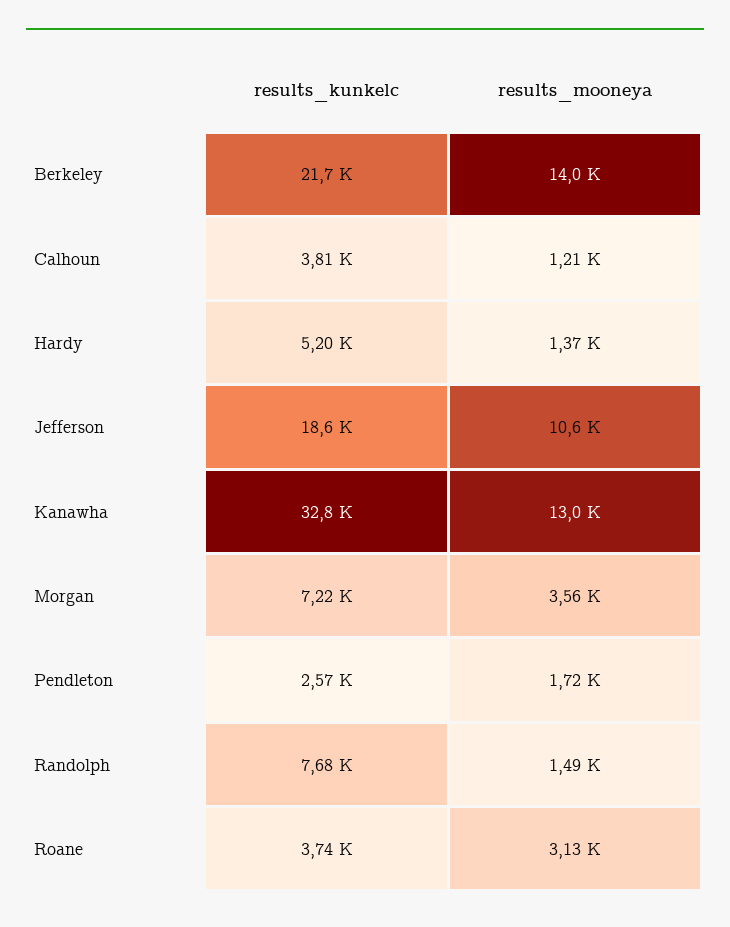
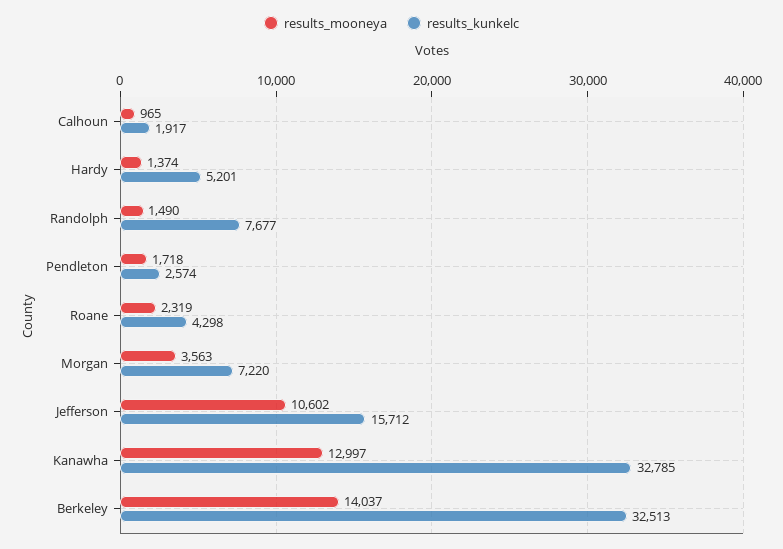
results_kunkelc, Berkeley: 21700 -> 32513
results_kunkelc, Calhoun: 3810 -> 1917
results_mooneya, Calhoun: 1210 -> 965
results_kunkelc, Jefferson: 18600 -> 15712
results_kunkelc, Roane: 3740 -> 4298
results_mooneya, Roane: 3130 -> 2319

